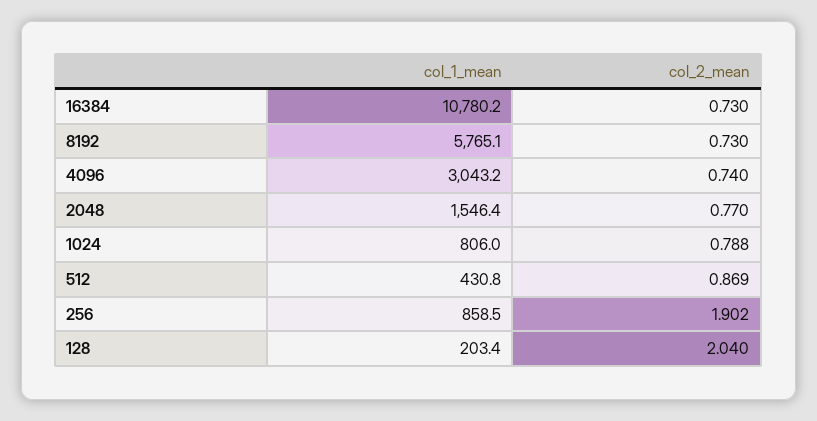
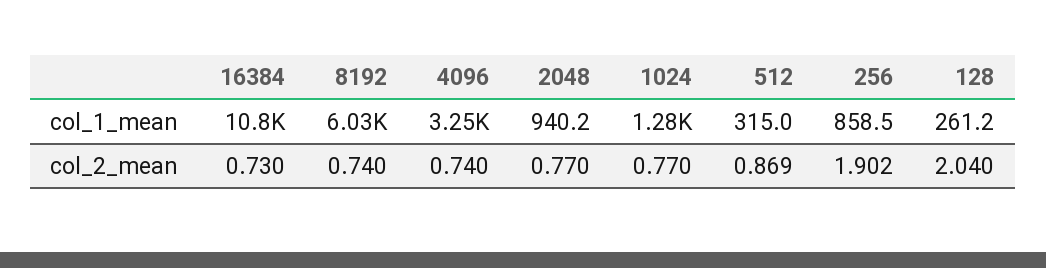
col_1_mean, 8192: 5765.1 -> 6030
col_2_mean, 8192: 0.73 -> 0.74
col_1_mean, 4096: 3043.2 -> 3250
col_1_mean, 2048: 1546.4 -> 940.2
col_1_mean, 1024: 806 -> 1280
col_2_mean, 1024: 0.788 -> 0.77
col_1_mean, 512: 430.8 -> 315
col_1_mean, 128: 203.4 -> 261.2

